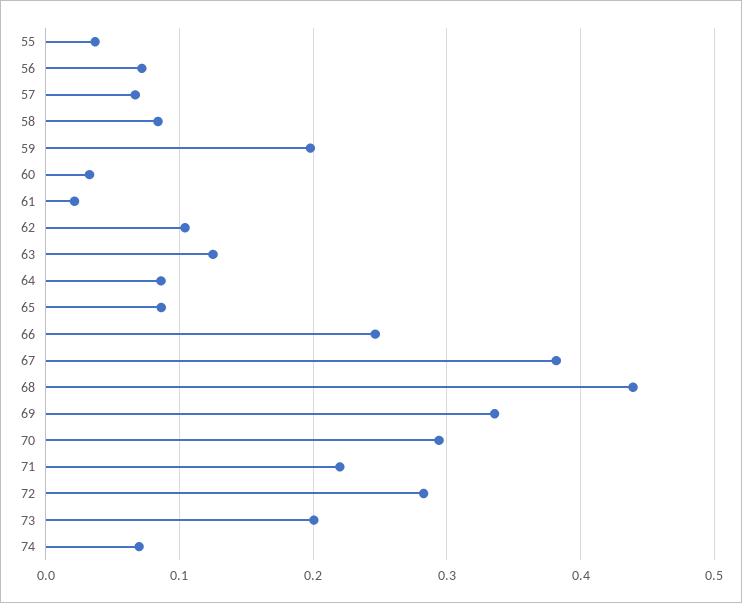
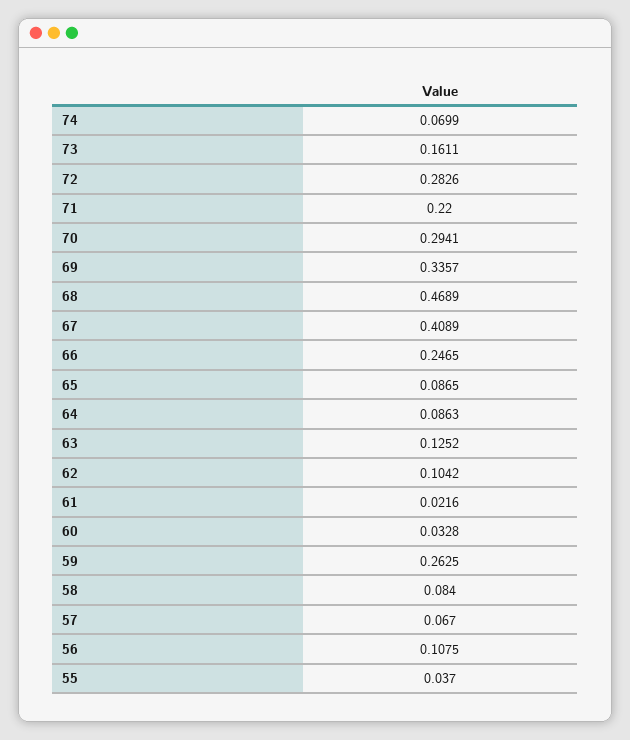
56: 0.07 -> 0.1075
59: 0.2 -> 0.2625
67: 0.38 -> 0.4089
68: 0.44 -> 0.4689
73: 0.2 -> 0.1611

